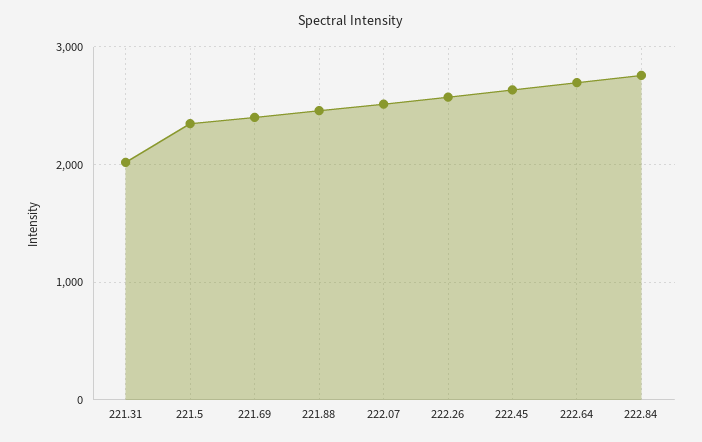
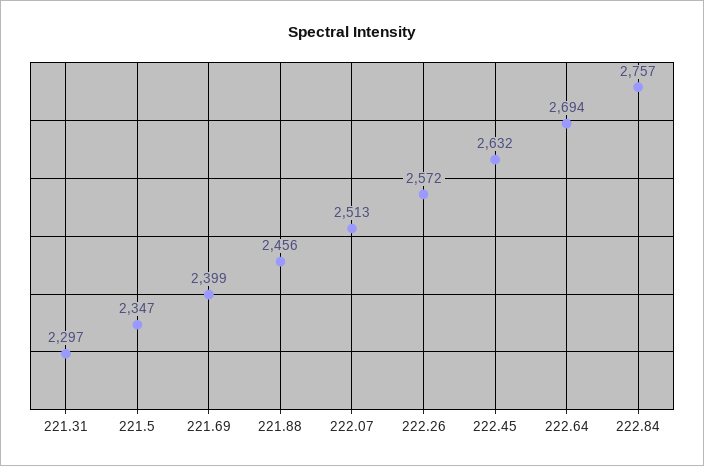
221.31: 2000 -> 2297

